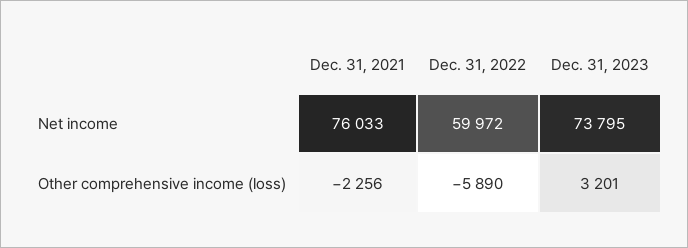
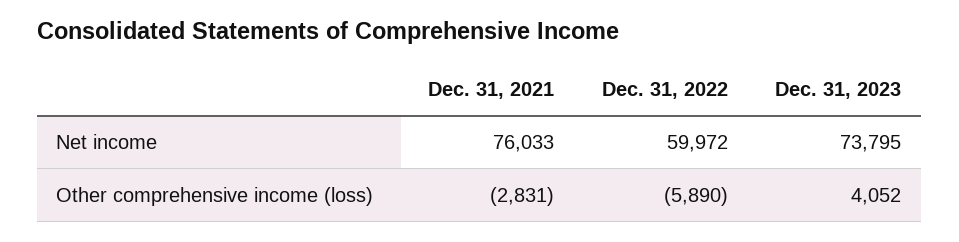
Dec. 31, 2021, Other comprehensive income (loss): -2256 -> -2831
Dec. 31, 2023, Other comprehensive income (loss): 3201 -> 4052

